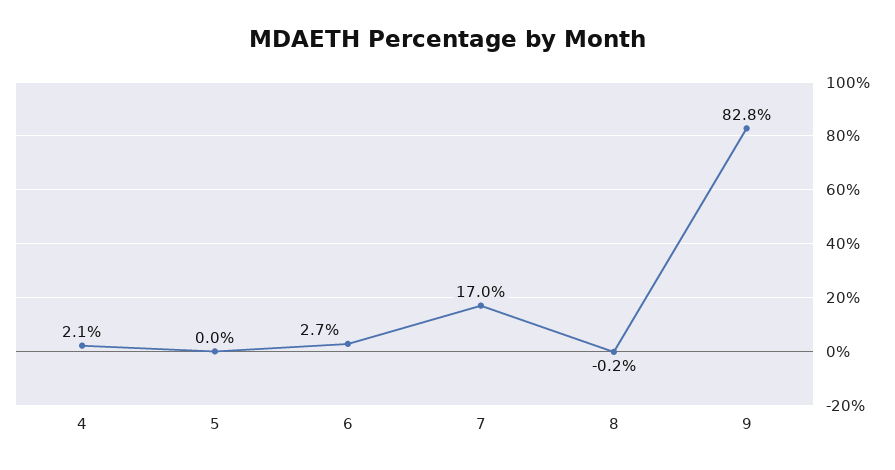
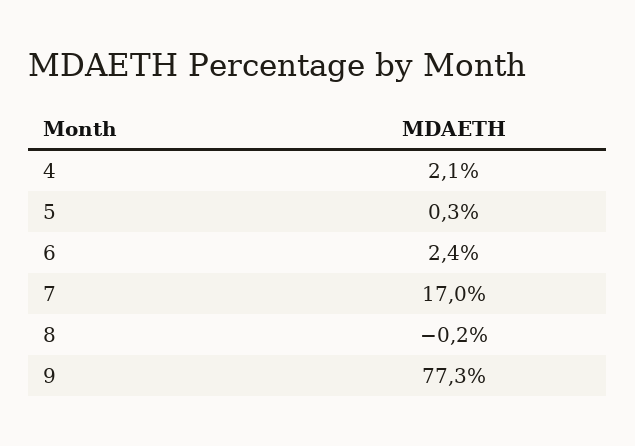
5: 0 -> 0.3
6: 2.7 -> 2.4
9: 82.8 -> 77.3

